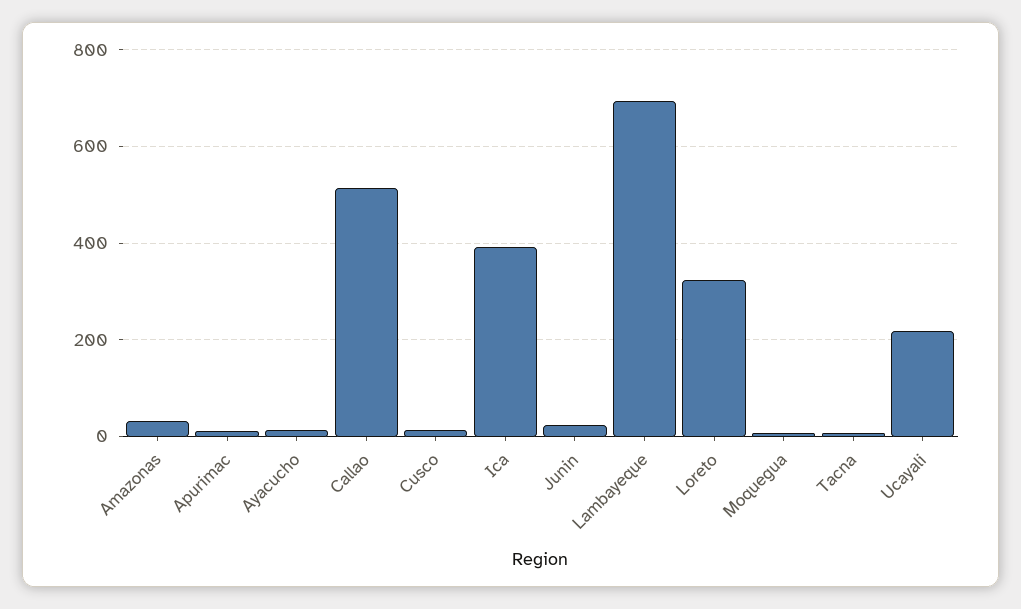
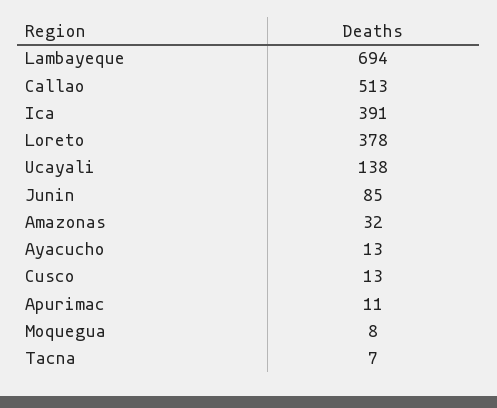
Junin: 20 -> 85
Loreto: 320 -> 378
Ucayali: 220 -> 138

